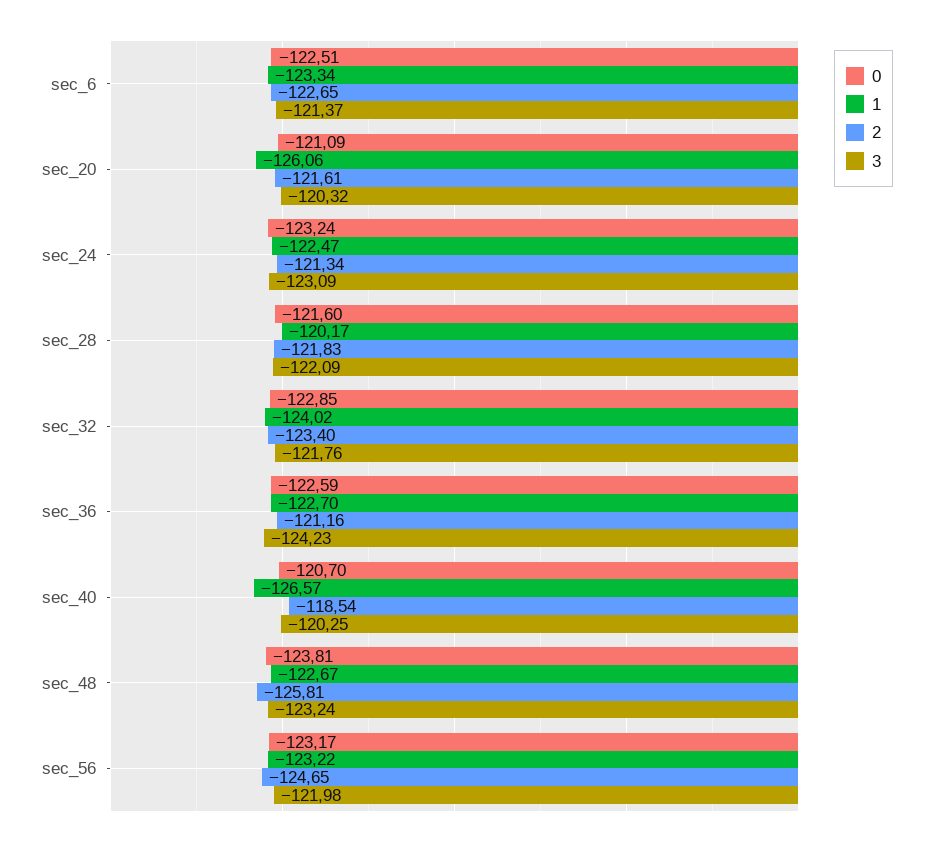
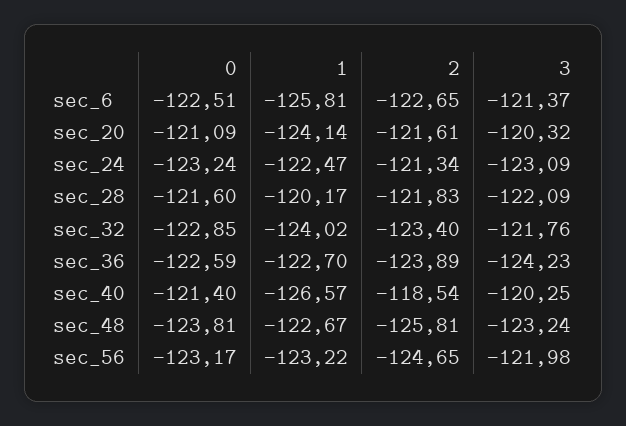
1, sec_6: -123.34 -> -125.81
1, sec_20: -126.06 -> -124.14
2, sec_36: -121.16 -> -123.89
0, sec_40: -120.7 -> -121.4

